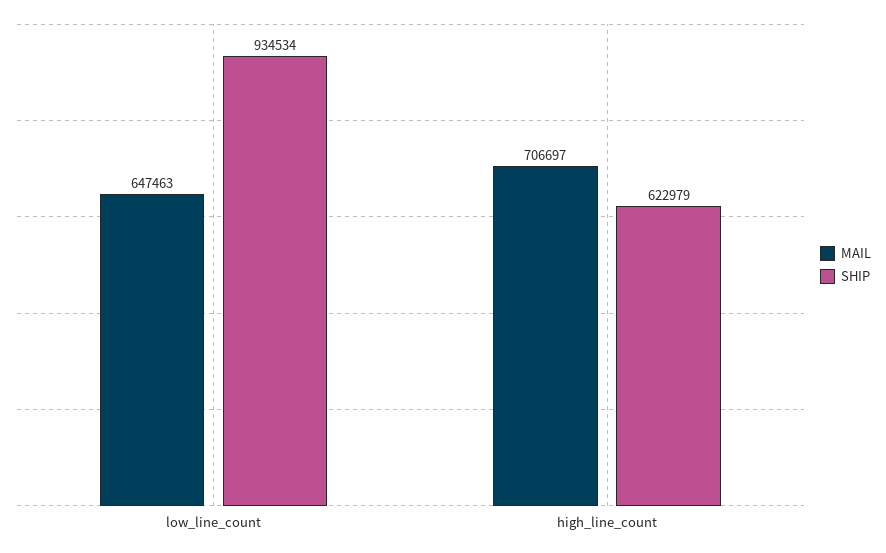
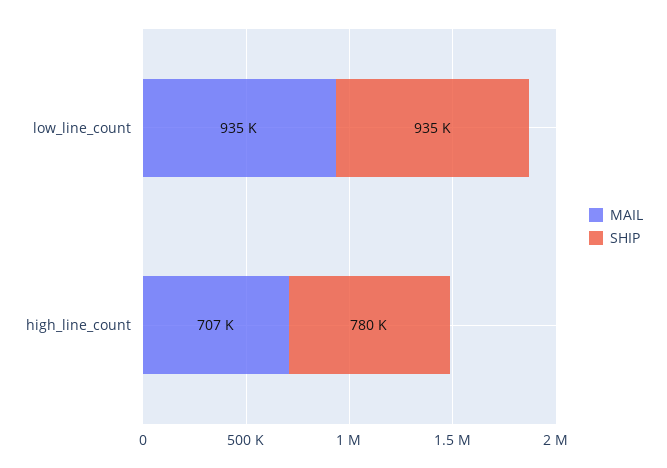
MAIL, low_line_count: 647463 -> 935000
SHIP, high_line_count: 622979 -> 780000

